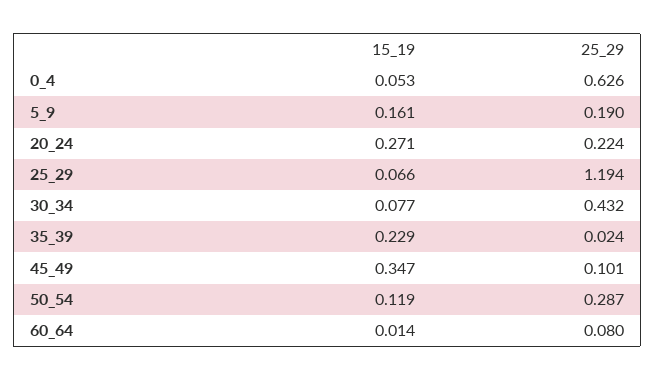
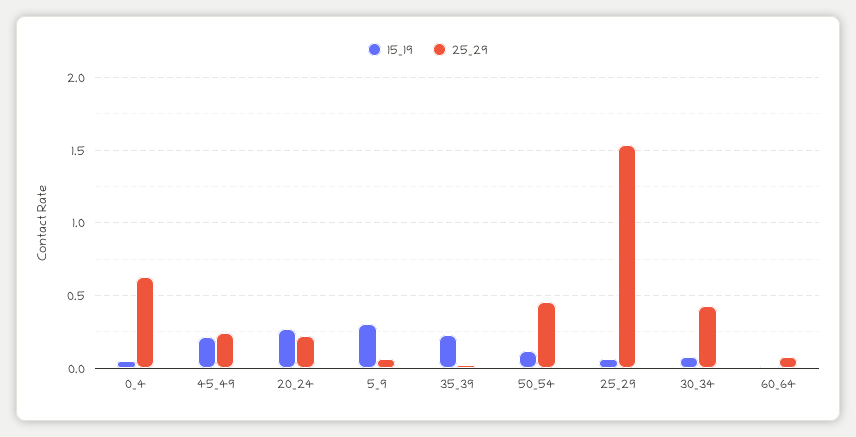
15_19, 5_9: 0.161 -> 0.3
25_29, 5_9: 0.19 -> 0.05
25_29, 25_29: 1.194 -> 1.55
15_19, 45_49: 0.347 -> 0.2
25_29, 45_49: 0.101 -> 0.25
25_29, 50_54: 0.287 -> 0.45

